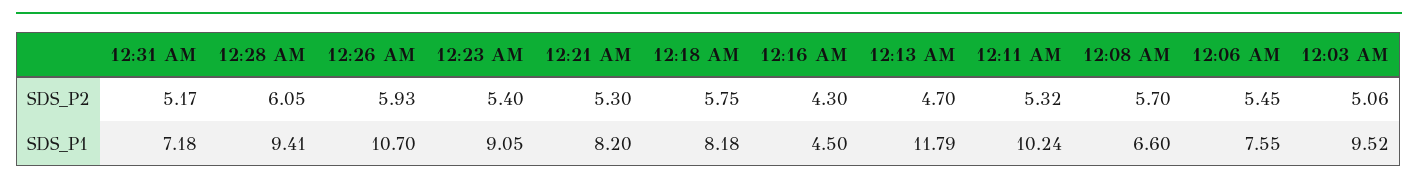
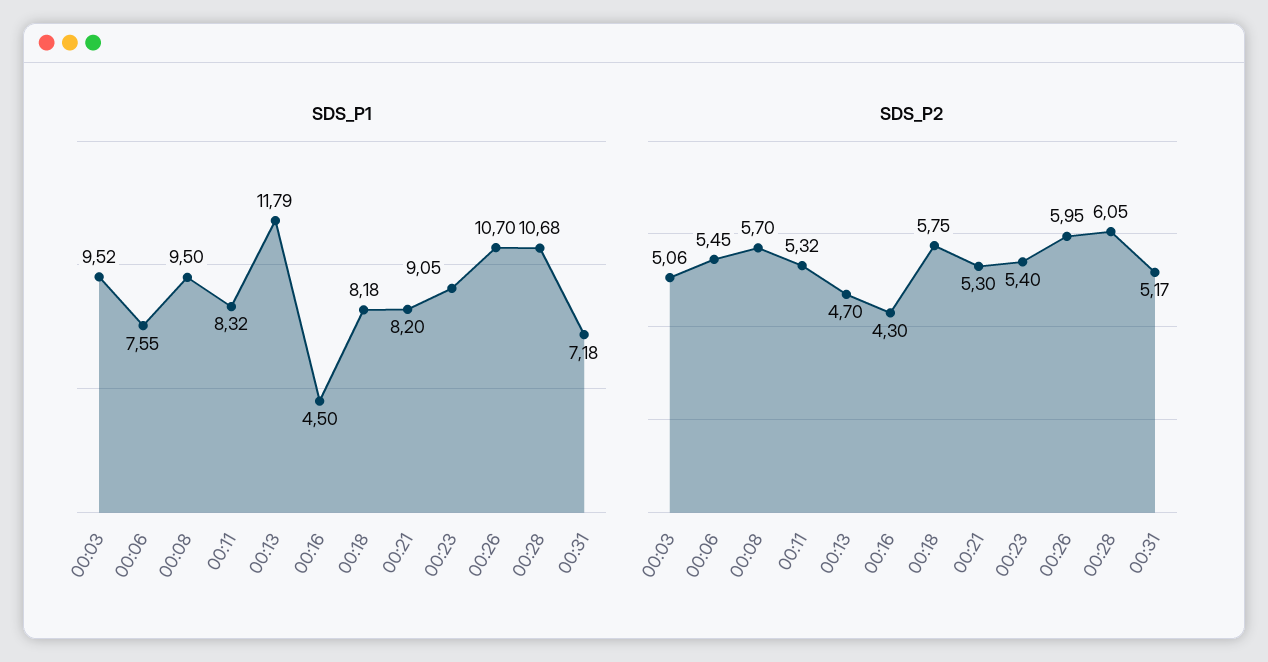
SDS_P2, 12:26 AM: 5.93 -> 5.95
SDS_P1, 12:28 AM: 9.41 -> 10.68
SDS_P1, 12:11 AM: 10.24 -> 8.32
SDS_P1, 12:08 AM: 6.6 -> 9.5

